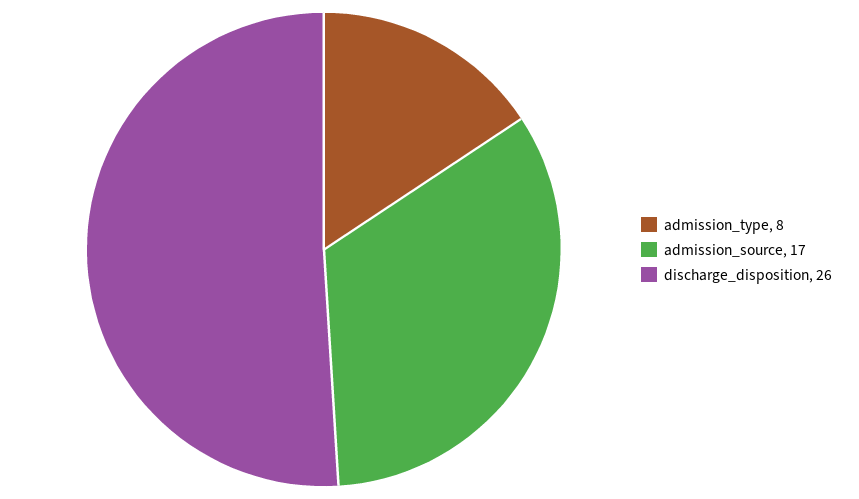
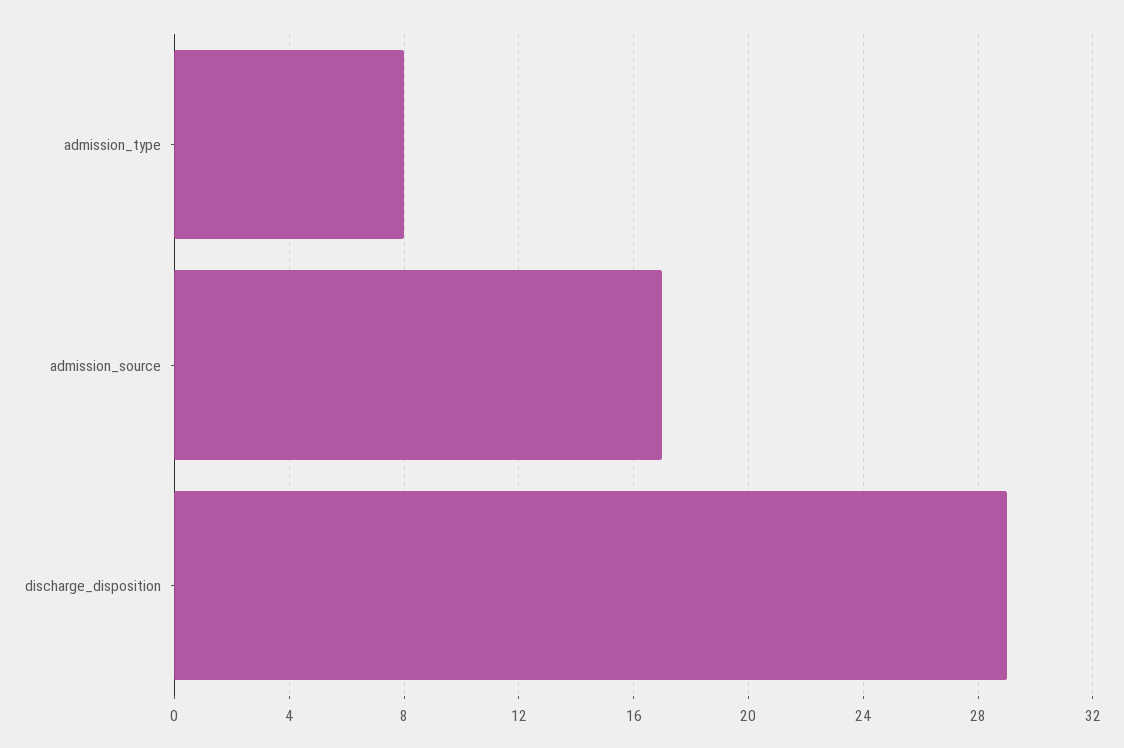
discharge_disposition: 26 -> 29

